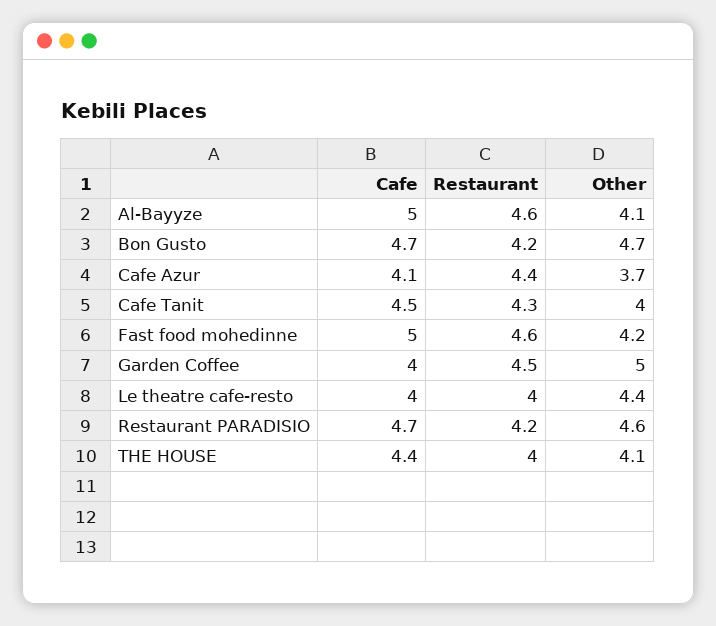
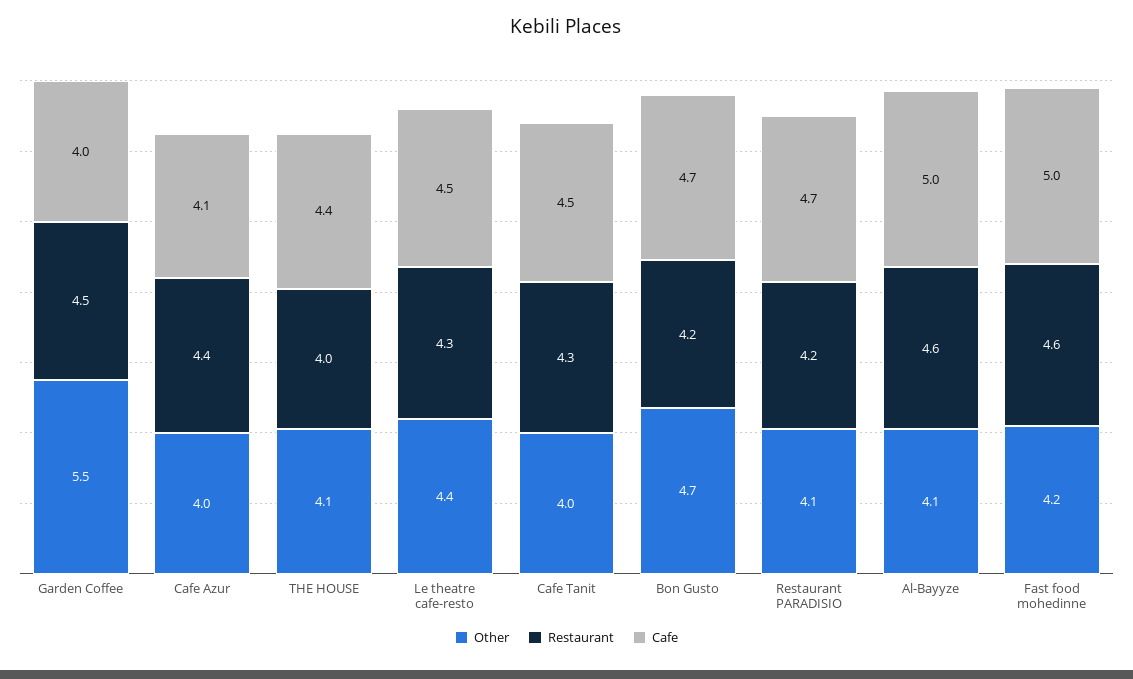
Other, Cafe Azur: 3.7 -> 4
Other, Garden Coffee: 5 -> 5.5
Cafe, Le theatre cafe-resto: 4 -> 4.5
Restaurant, Le theatre cafe-resto: 4 -> 4.3
Other, Restaurant PARADISIO: 4.6 -> 4.1

